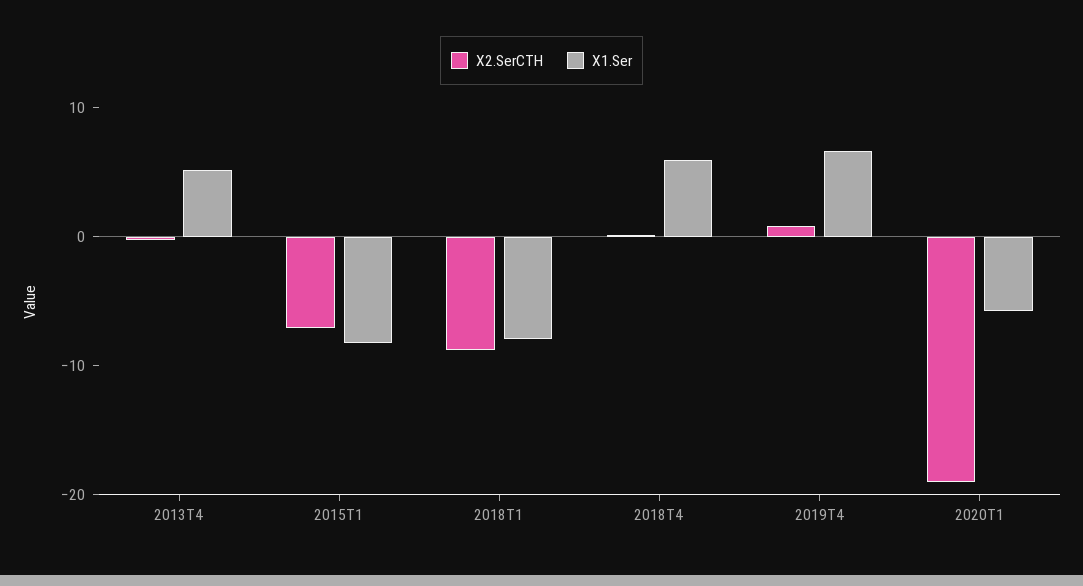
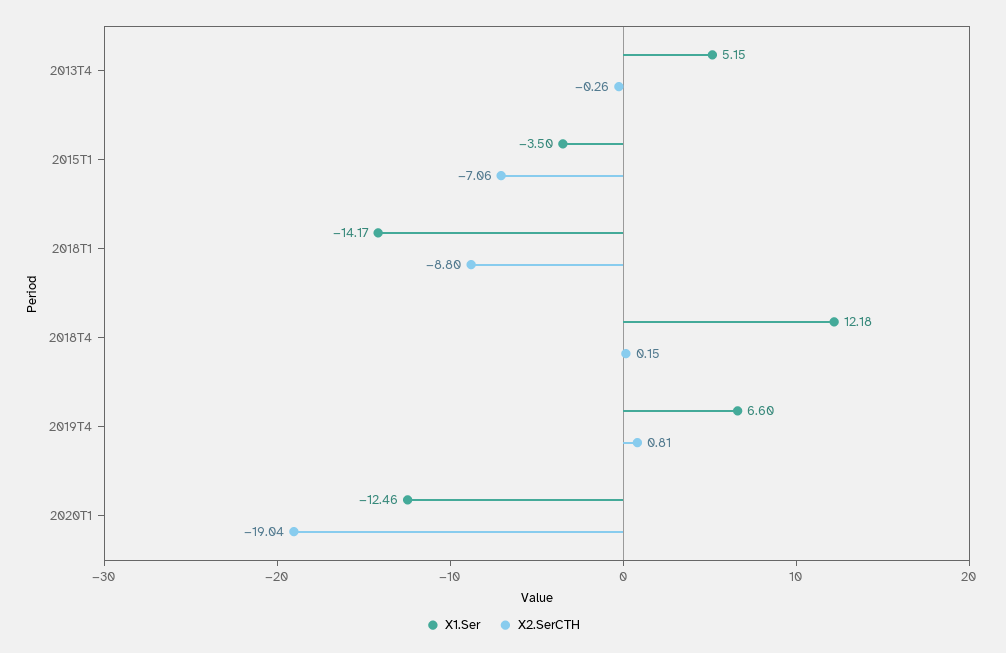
X1.Ser, 2015T1: -8 -> -3.5
X1.Ser, 2018T1: -8 -> -14.17
X1.Ser, 2018T4: 6 -> 12.18
X1.Ser, 2020T1: -6 -> -12.46

